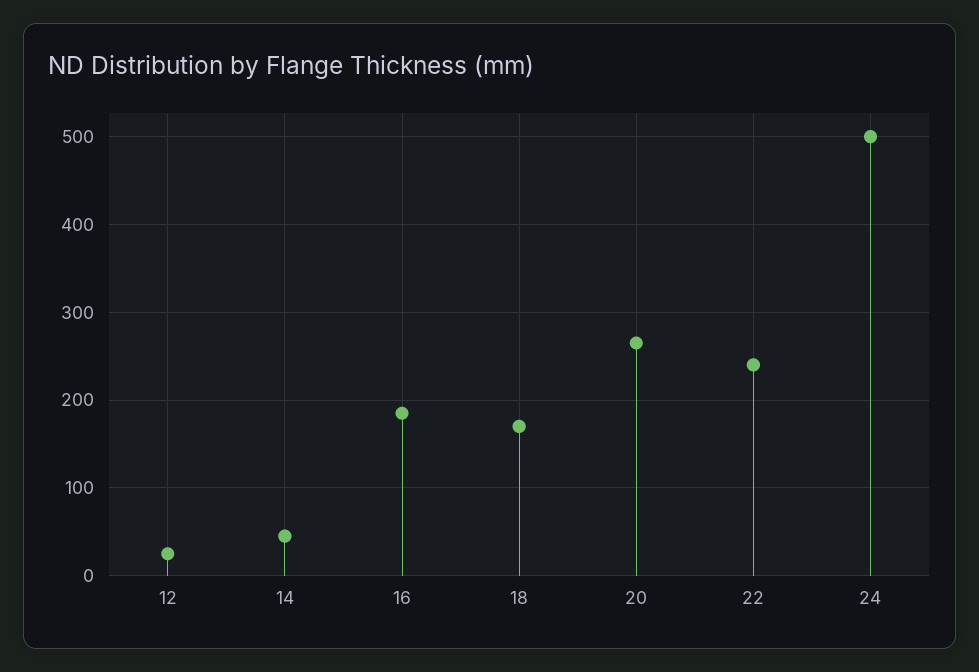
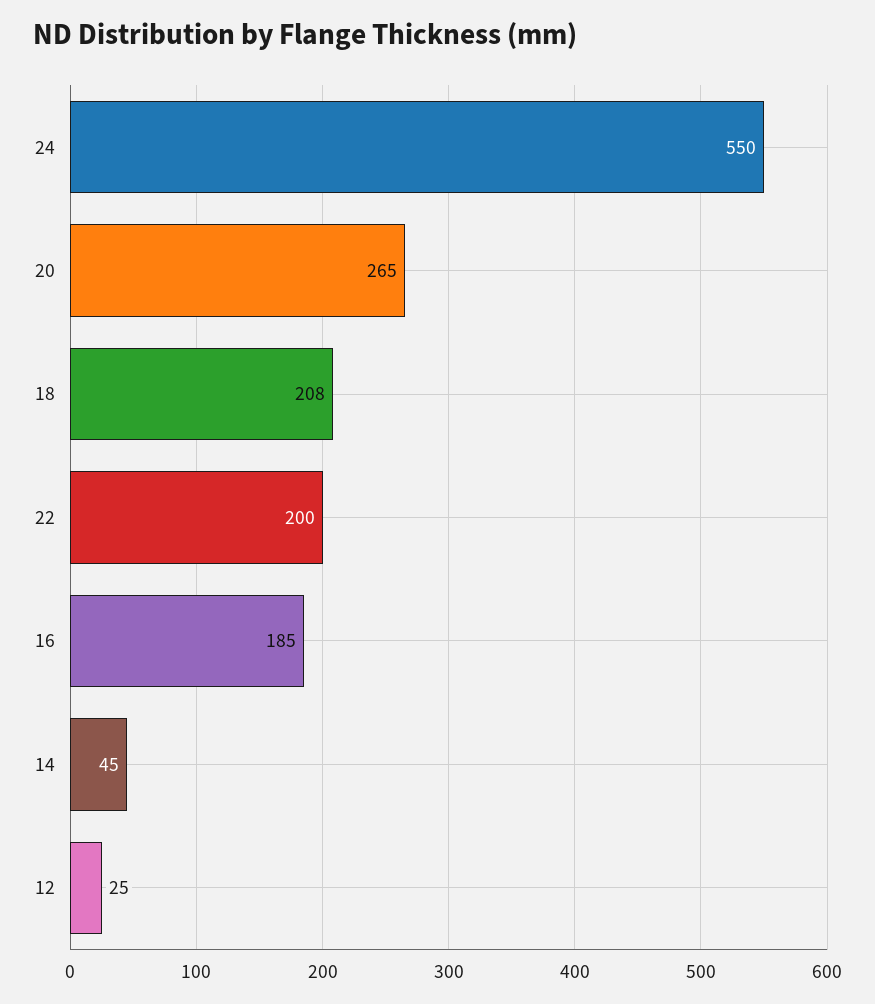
18: 170 -> 208
22: 240 -> 200
24: 500 -> 550

